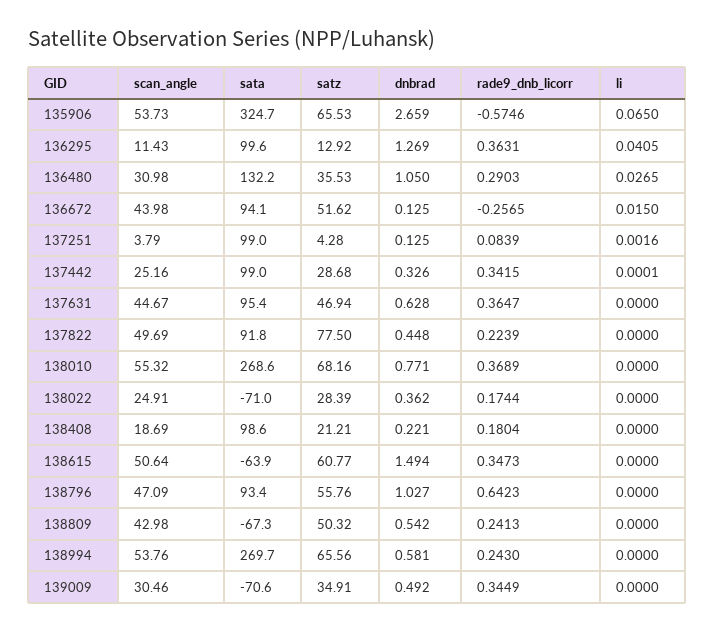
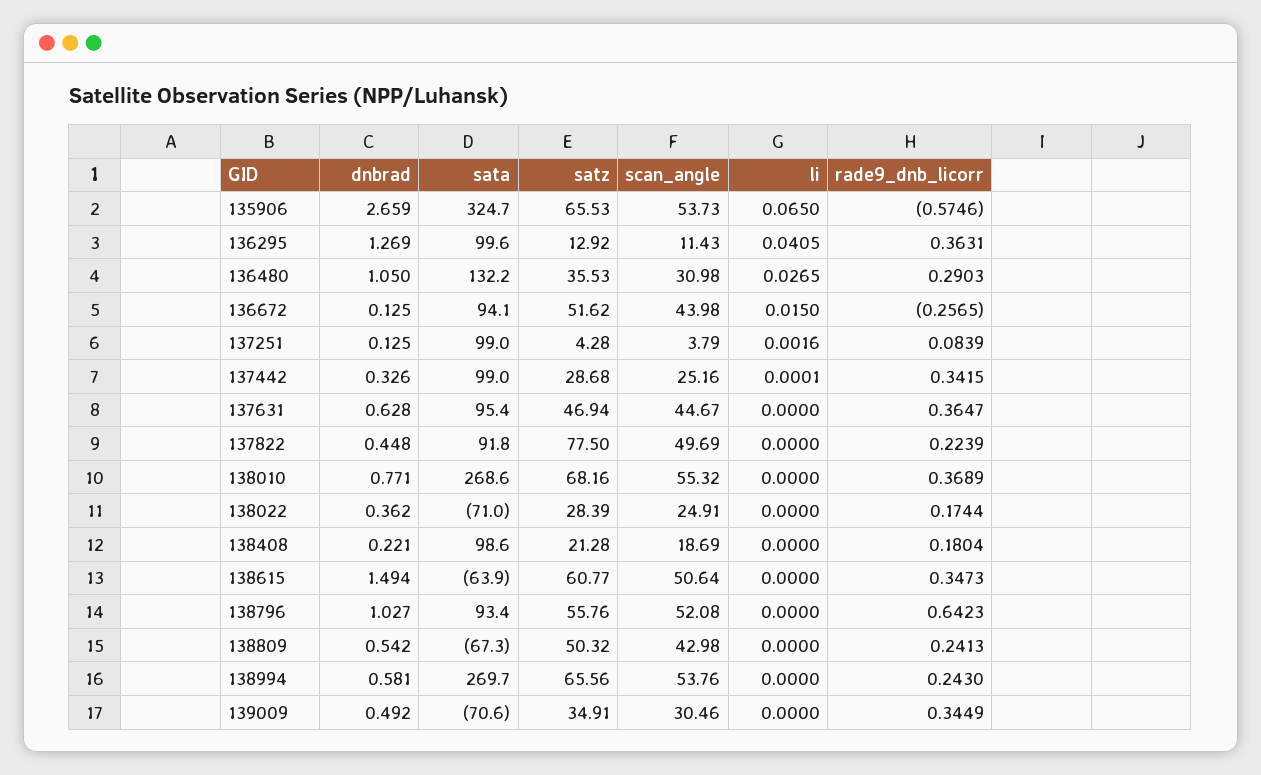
satz, 138408: 21.21 -> 21.28
scan_angle, 138796: 47.09 -> 52.08

